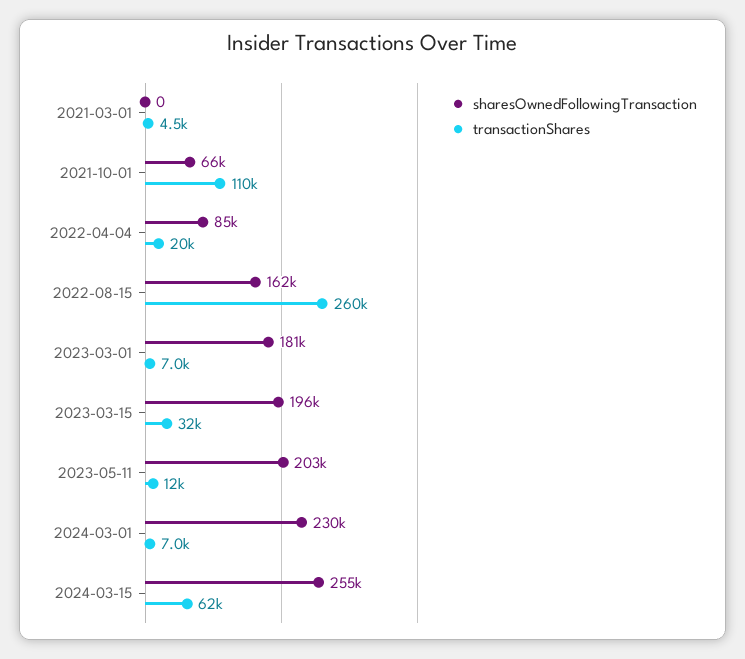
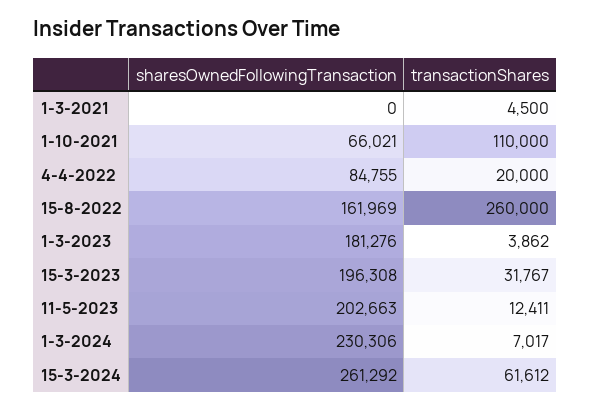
transactionShares, 2023-03-01: 7000 -> 3862
sharesOwnedFollowingTransaction, 2024-03-15: 255000 -> 261292

